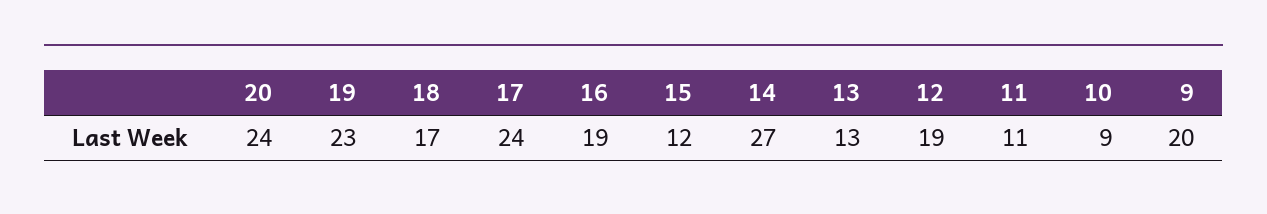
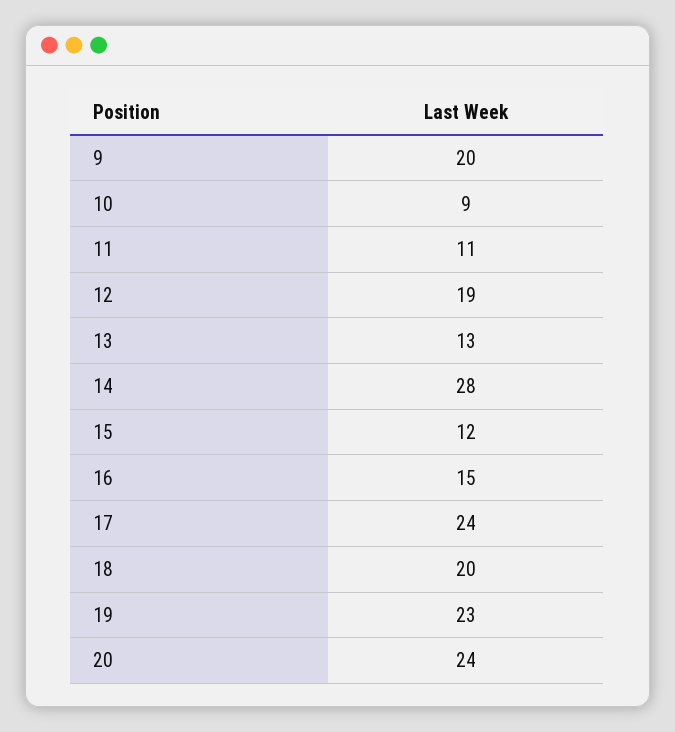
18: 17 -> 20
16: 19 -> 15
14: 27 -> 28

